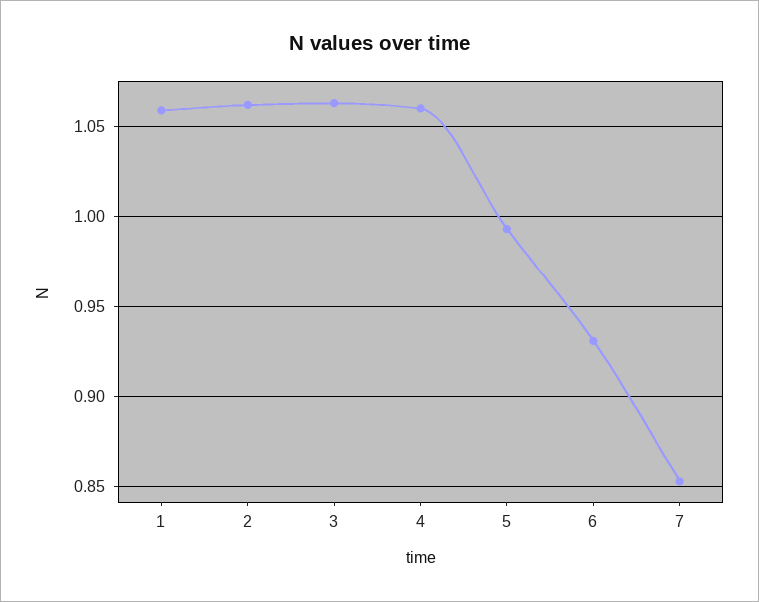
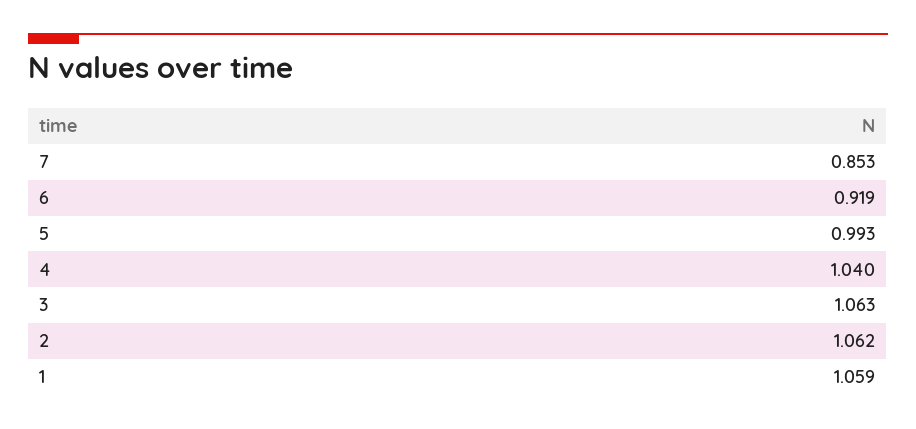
4: 1.06 -> 1.04
6: 0.93 -> 0.919

